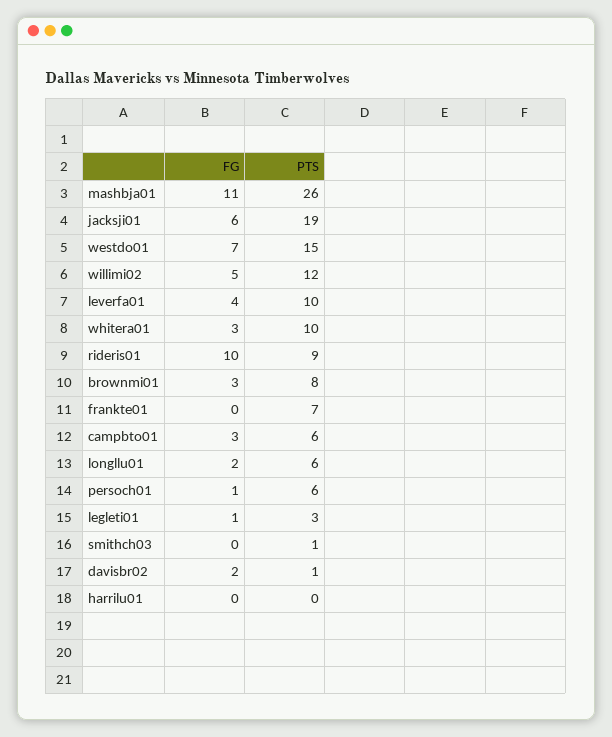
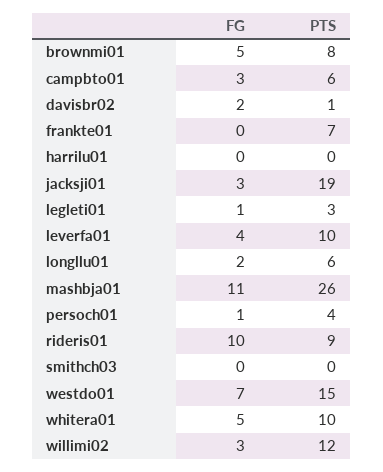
FG, jacksji01: 6 -> 3
FG, willimi02: 5 -> 3
FG, whitera01: 3 -> 5
FG, brownmi01: 3 -> 5
PTS, persoch01: 6 -> 4
PTS, smithch03: 1 -> 0

